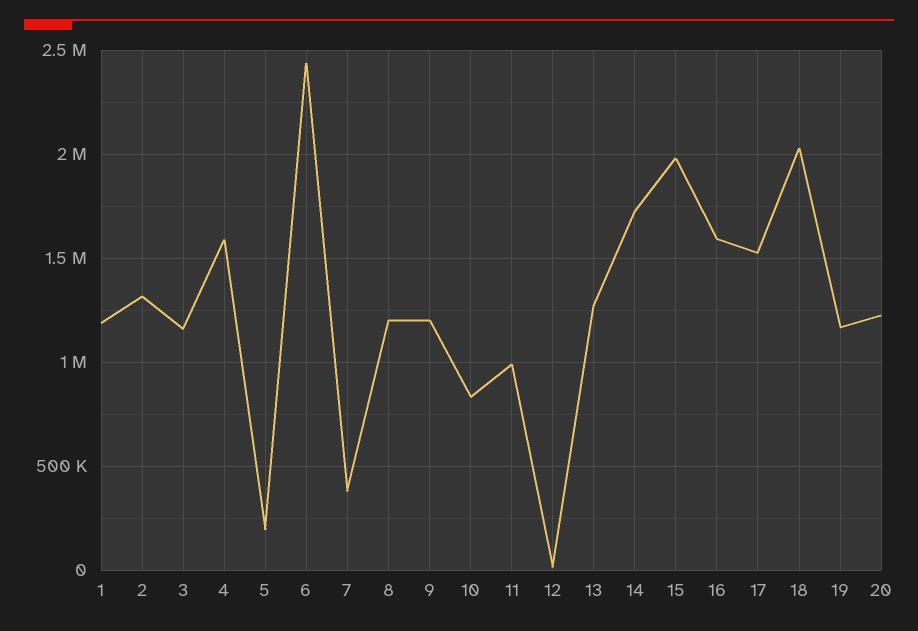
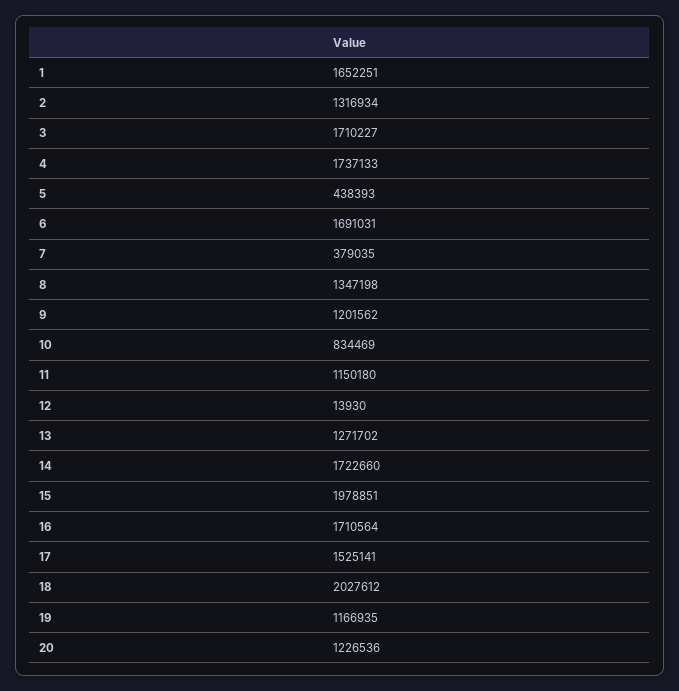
1: 1200000 -> 1652251
3: 1150000 -> 1710227
4: 1600000 -> 1737133
5: 200000 -> 438393
6: 2450000 -> 1691031
8: 1200000 -> 1347198
11: 1000000 -> 1150180
16: 1600000 -> 1710564

